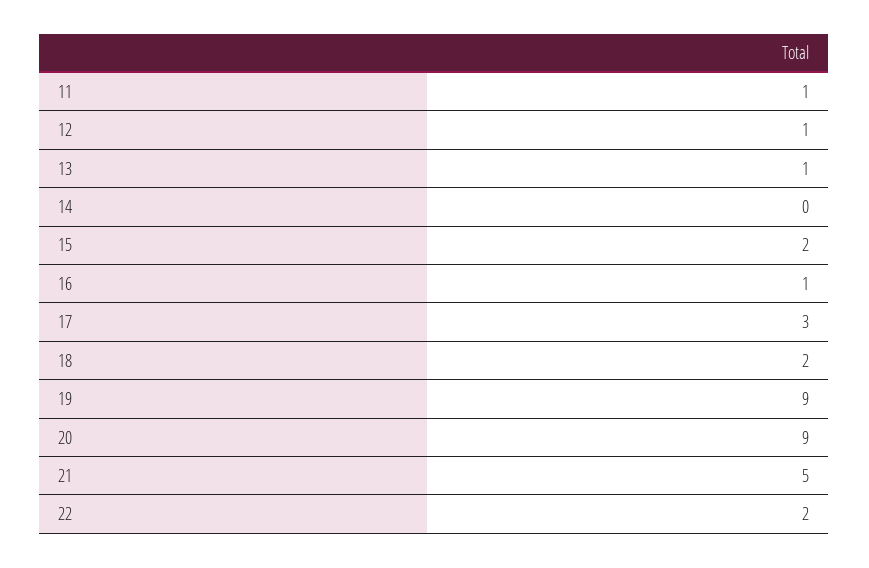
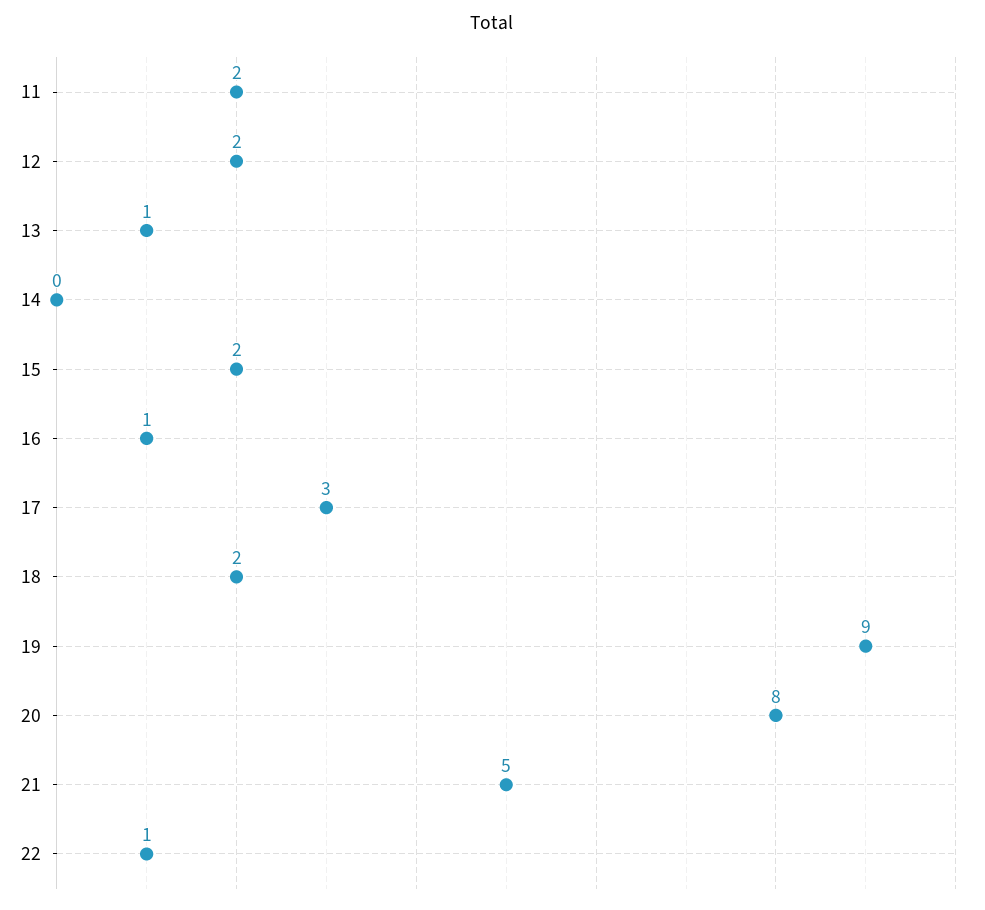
11: 1 -> 2
12: 1 -> 2
20: 9 -> 8
22: 2 -> 1

